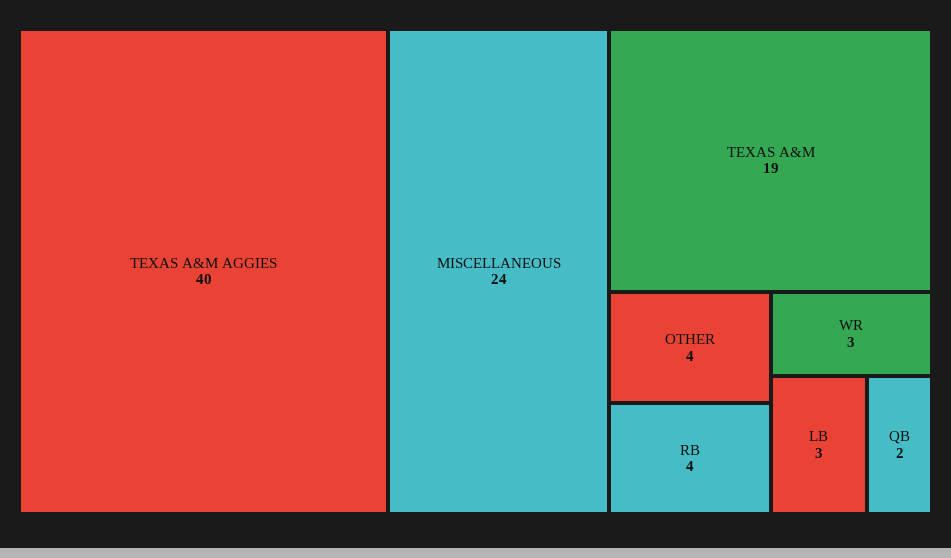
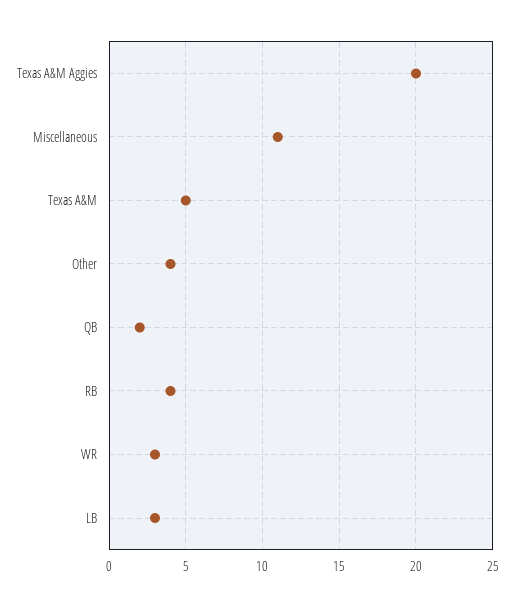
TEXAS A&M AGGIES: 40 -> 20
MISCELLANEOUS: 24 -> 11
TEXAS A&M: 19 -> 5

